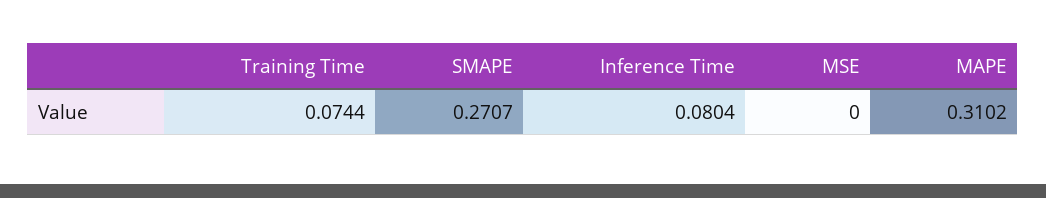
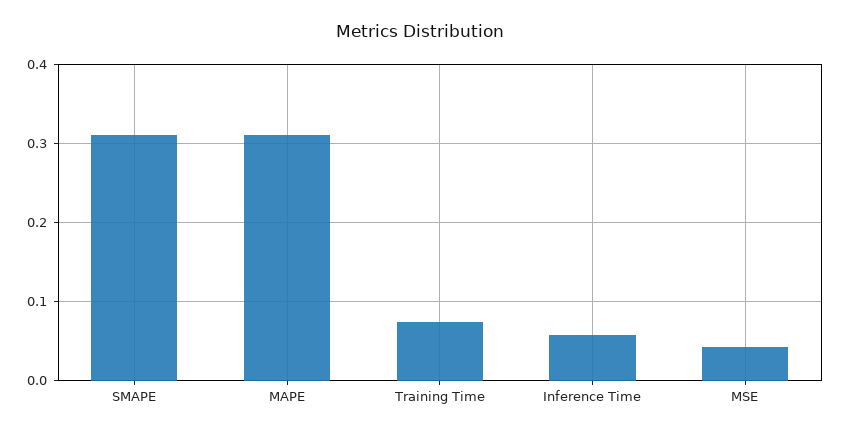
SMAPE: 0.2707 -> 0.31
Inference Time: 0.0804 -> 0.06
MSE: 0 -> 0.04

